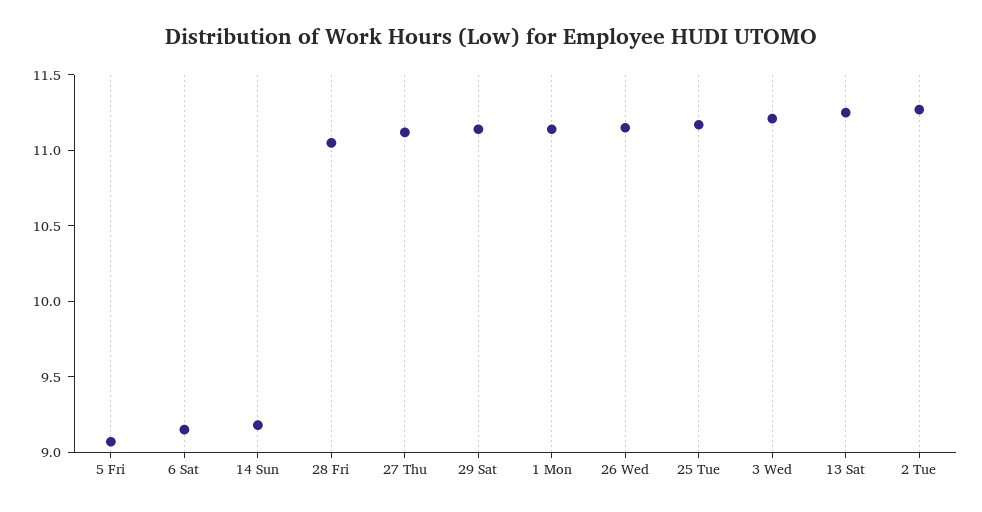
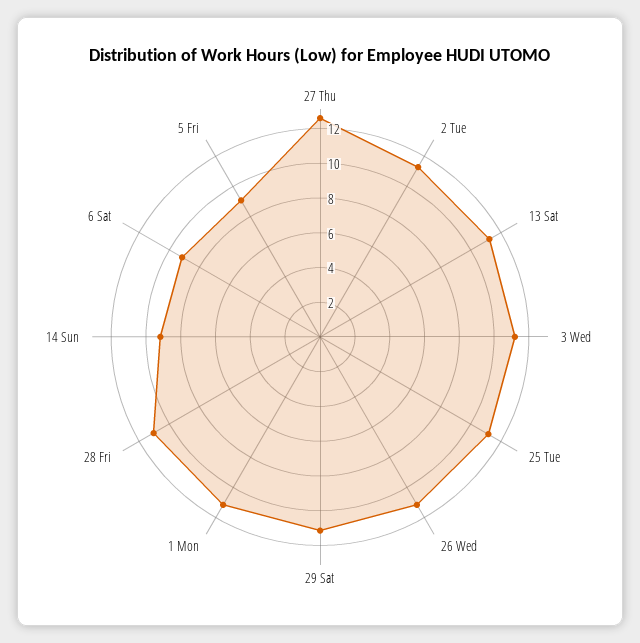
27 Thu: 11.1 -> 12.5

